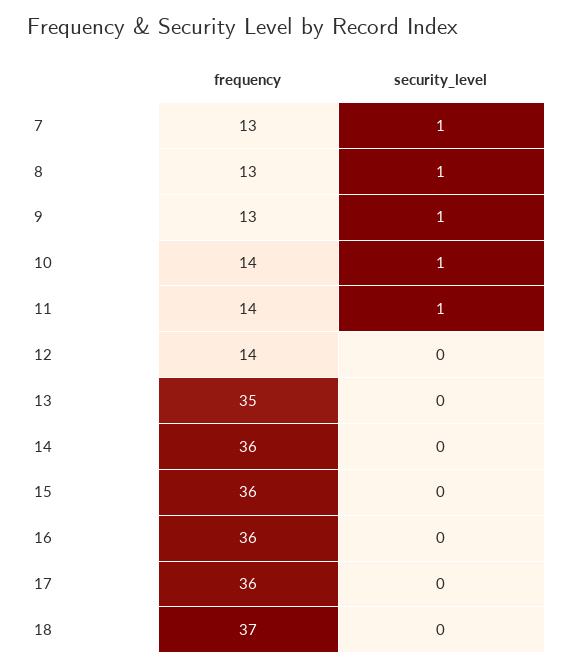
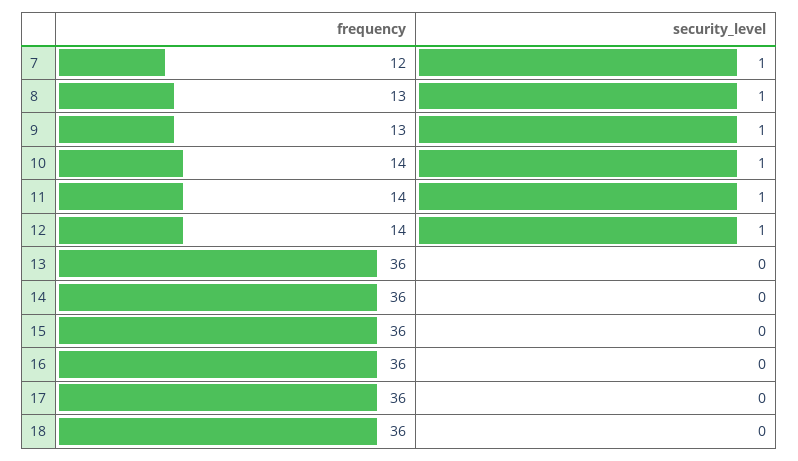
frequency, 7: 13 -> 12
security_level, 12: 0 -> 1
frequency, 13: 35 -> 36
frequency, 18: 37 -> 36

